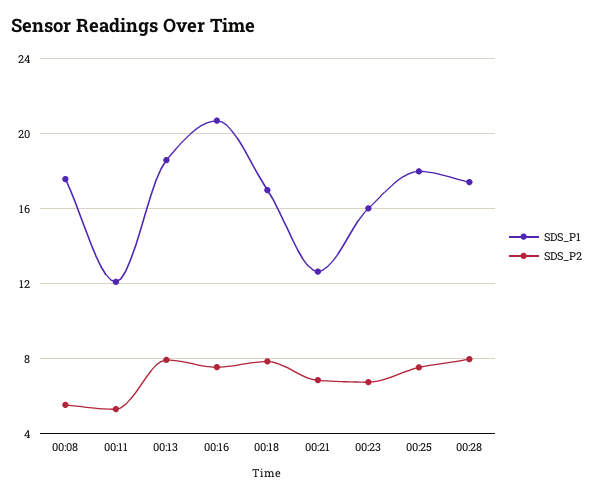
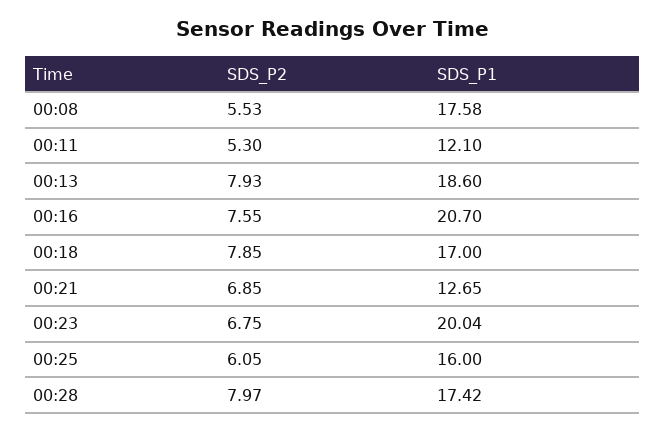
SDS_P1, 00:23: 16 -> 20.04
SDS_P1, 00:25: 18 -> 16
SDS_P2, 00:25: 7.5 -> 6.05

